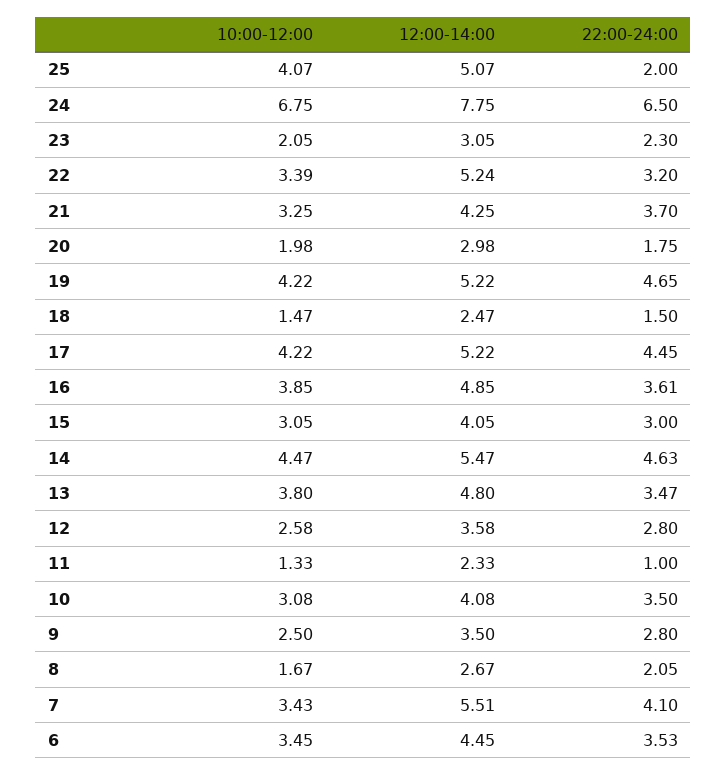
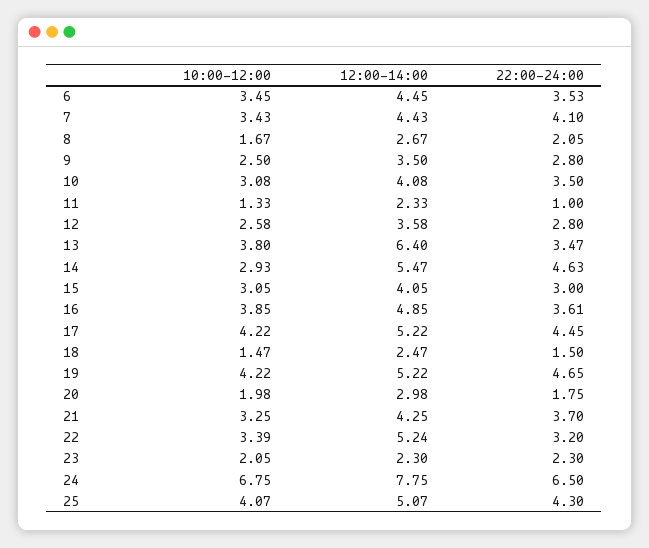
22:00-24:00, 25: 2 -> 4.3
12:00-14:00, 23: 3.05 -> 2.3
10:00-12:00, 14: 4.47 -> 2.93
12:00-14:00, 13: 4.8 -> 6.4
12:00-14:00, 7: 5.51 -> 4.43

